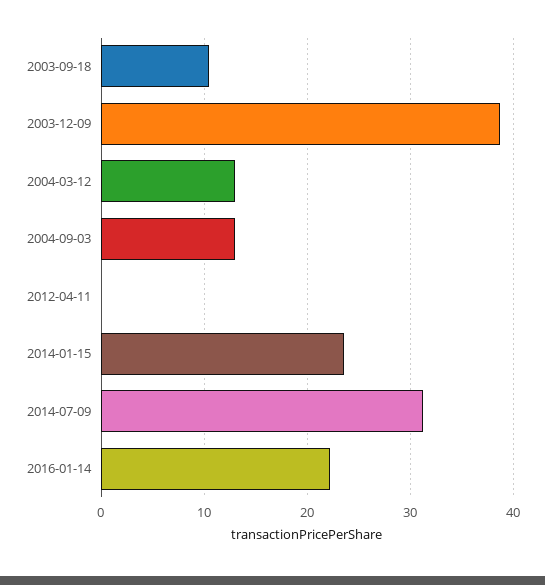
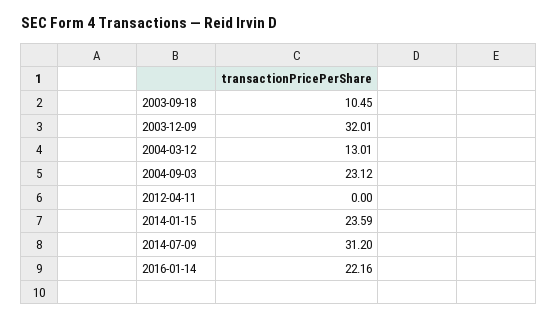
2003-12-09: 39 -> 32.01
2004-09-03: 13 -> 23.12

